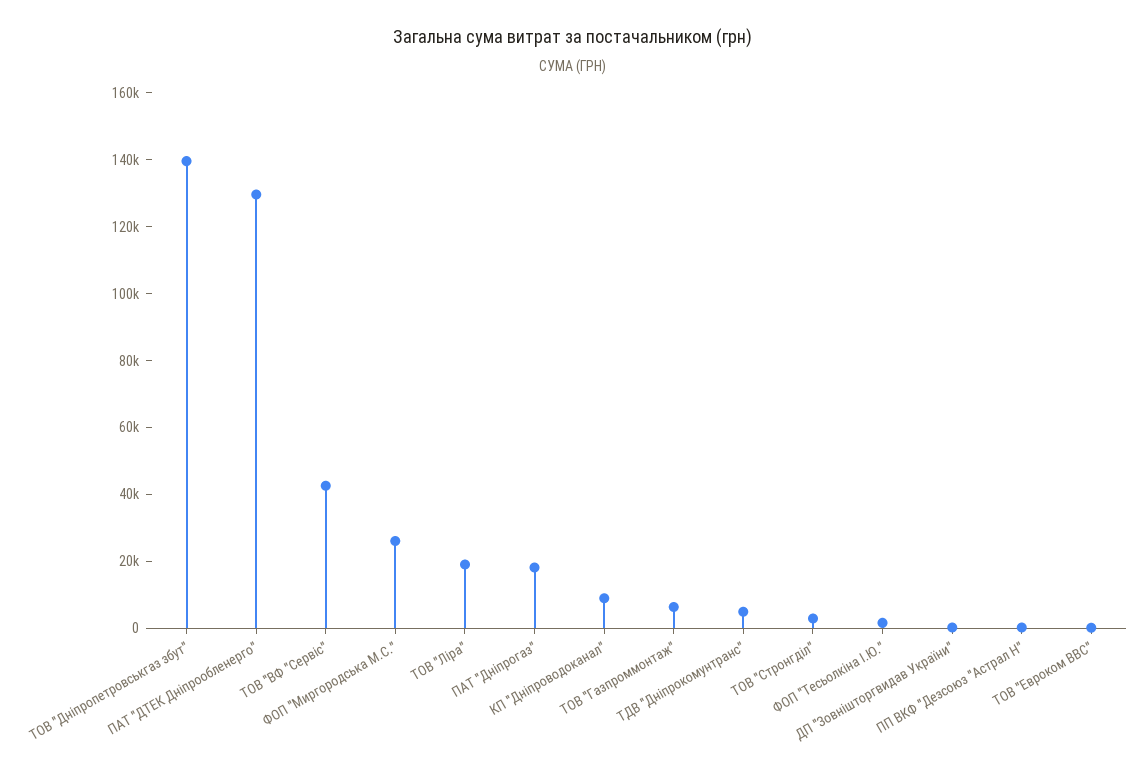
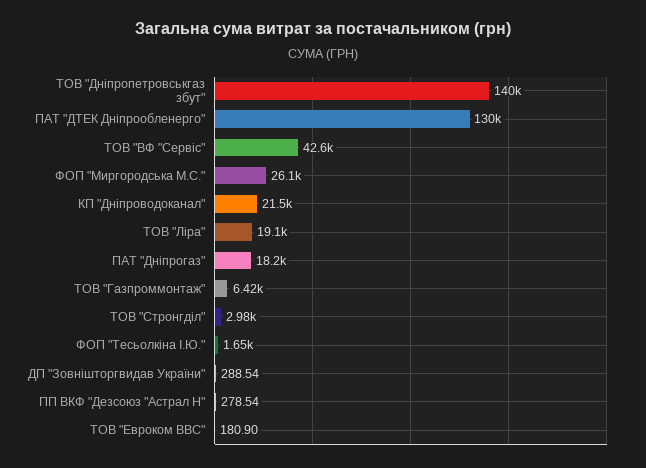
КП "Дніпроводоканал": 10000 -> 21500
ТДВ "Дніпрокомунтранс": 5000 -> none

